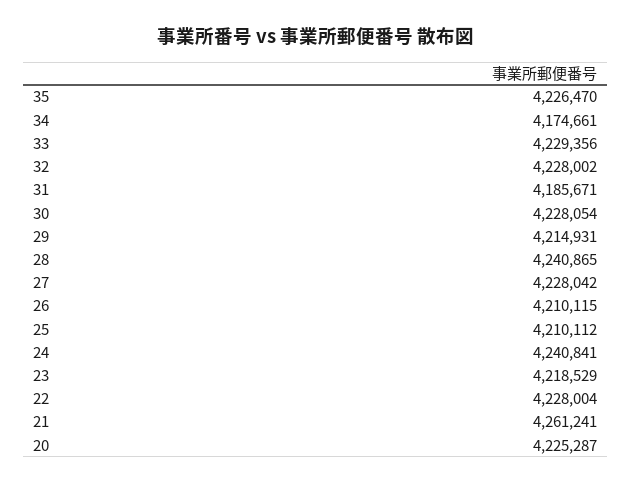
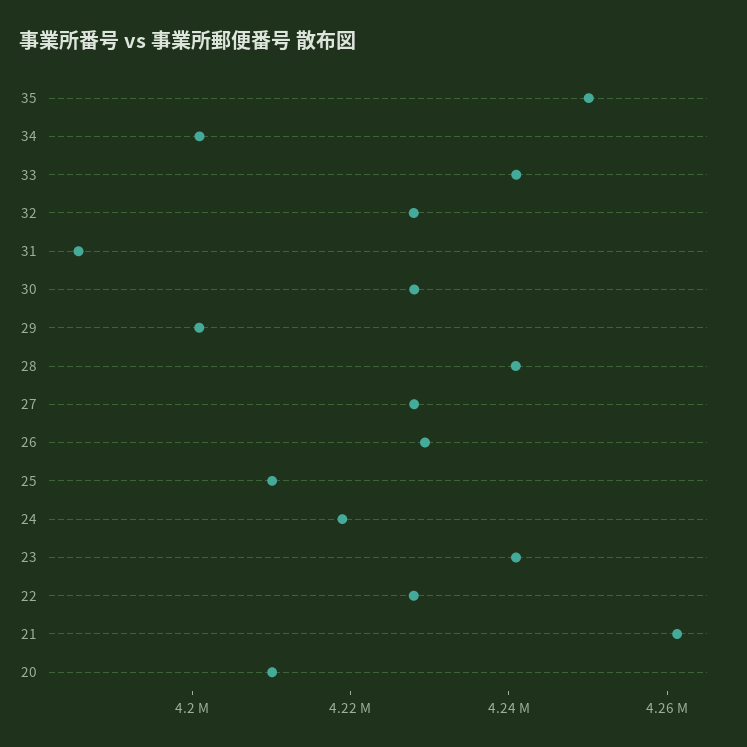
35: 4226470 -> 4250000
34: 4174661 -> 4200000
33: 4229356 -> 4240000
29: 4214931 -> 4200000
26: 4210115 -> 4230000
24: 4240841 -> 4220000
23: 4218529 -> 4240000
20: 4225287 -> 4210000

